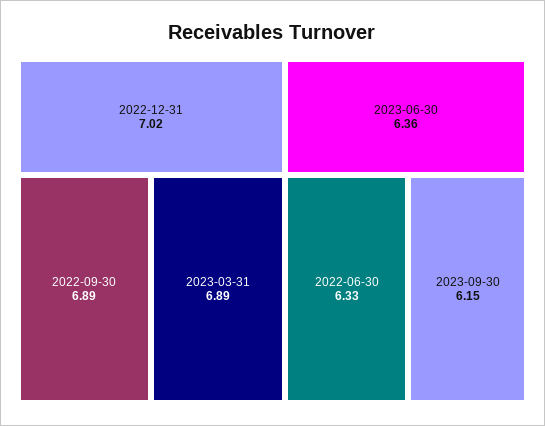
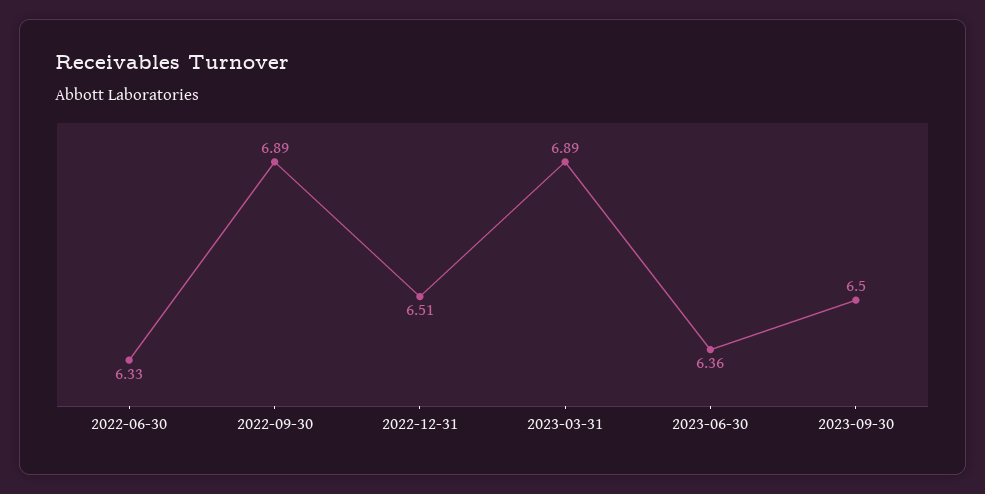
2022-12-31: 7.02 -> 6.51
2023-09-30: 6.15 -> 6.5

